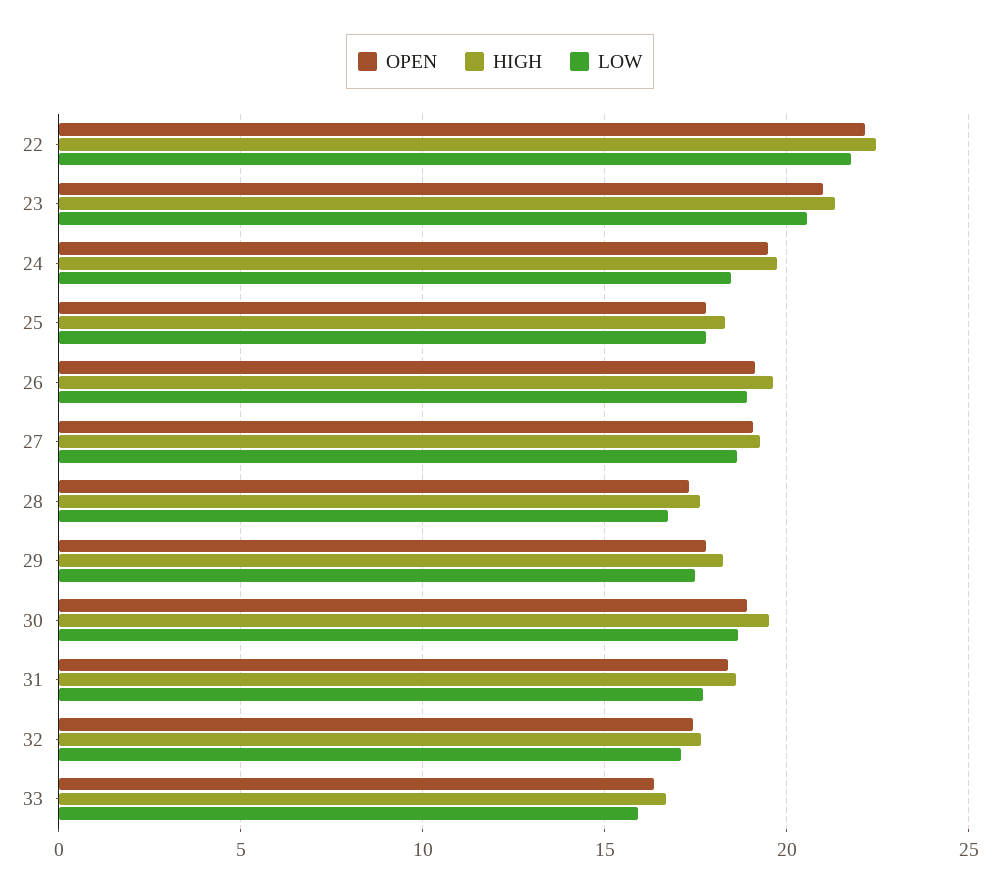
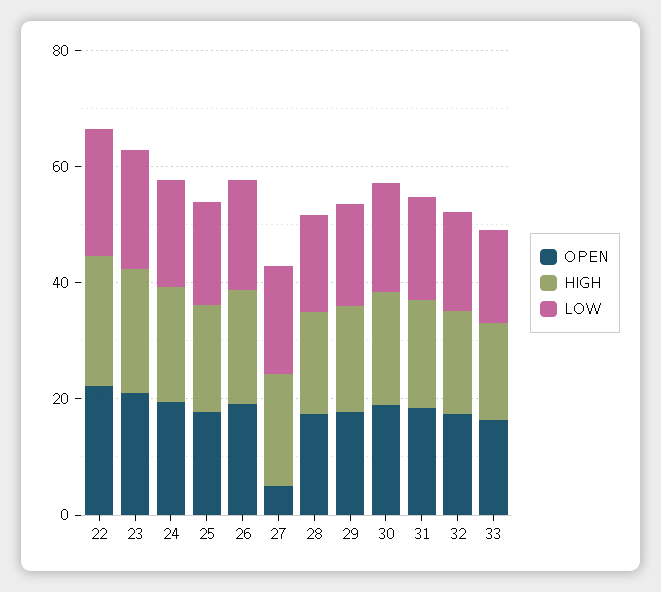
OPEN, 27: 19 -> 5

